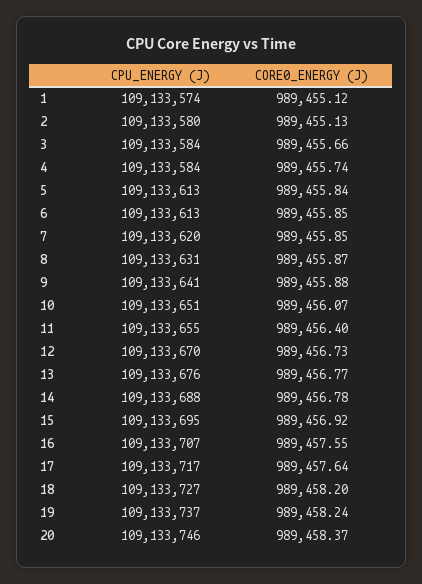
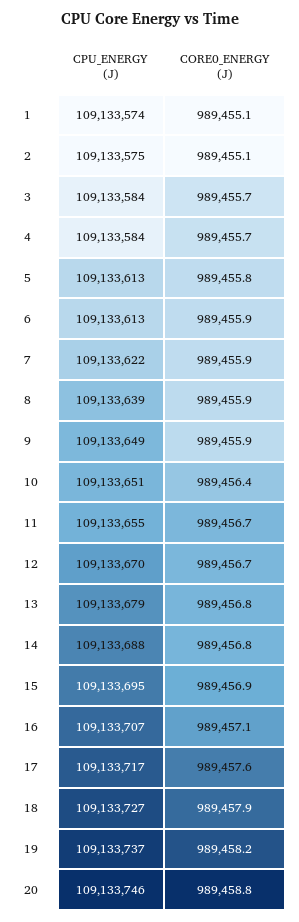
CPU_ENERGY (J), 2: 109133580 -> 109133575
CPU_ENERGY (J), 7: 109133620 -> 109133622
CPU_ENERGY (J), 8: 109133631 -> 109133639
CPU_ENERGY (J), 9: 109133641 -> 109133649
CORE0_ENERGY (J), 10: 989456.07 -> 989456.4
CORE0_ENERGY (J), 11: 989456.4 -> 989456.7
CPU_ENERGY (J), 13: 109133676 -> 109133679
CORE0_ENERGY (J), 16: 989457.55 -> 989457.1
CORE0_ENERGY (J), 18: 989458.2 -> 989457.9
CORE0_ENERGY (J), 20: 989458.37 -> 989458.8

